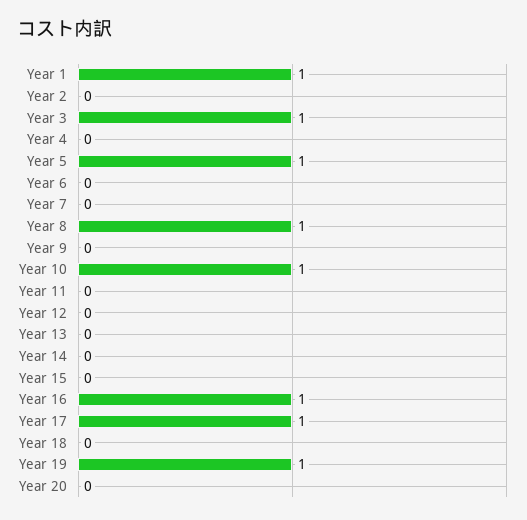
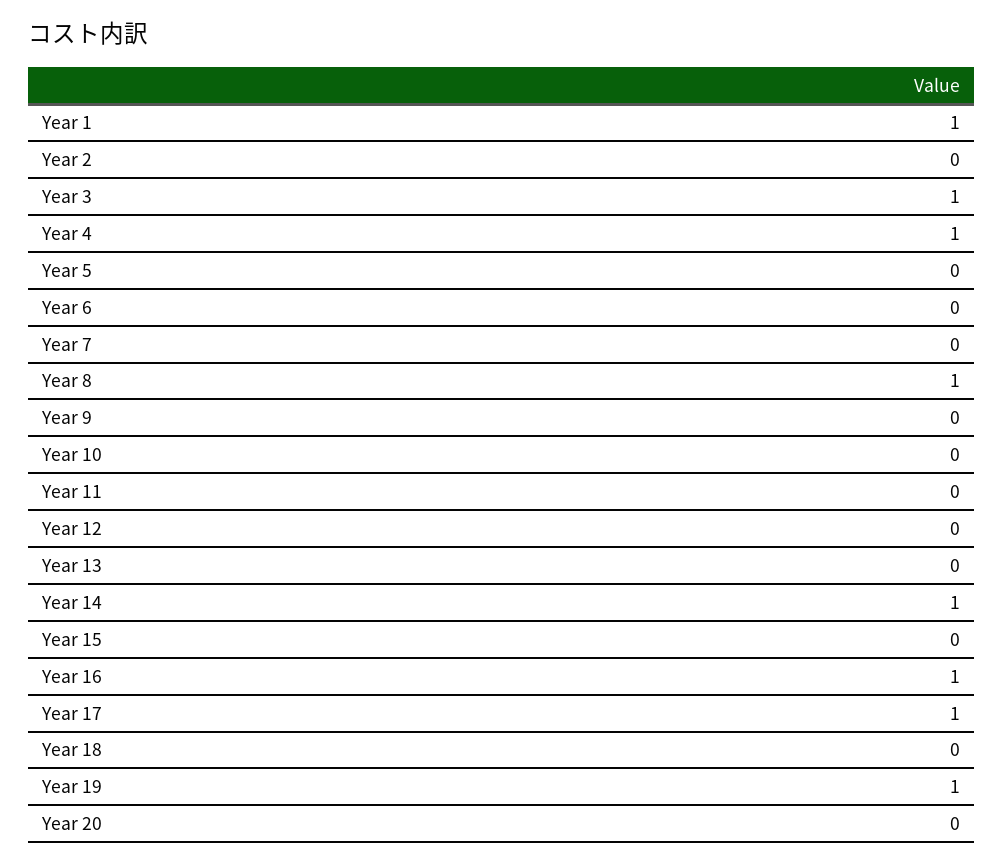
Year 4: 0 -> 1
Year 5: 1 -> 0
Year 10: 1 -> 0
Year 14: 0 -> 1

